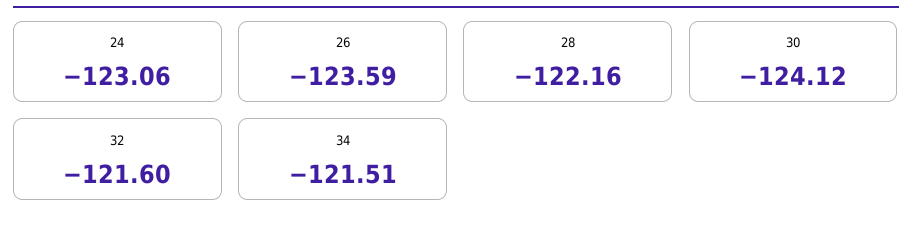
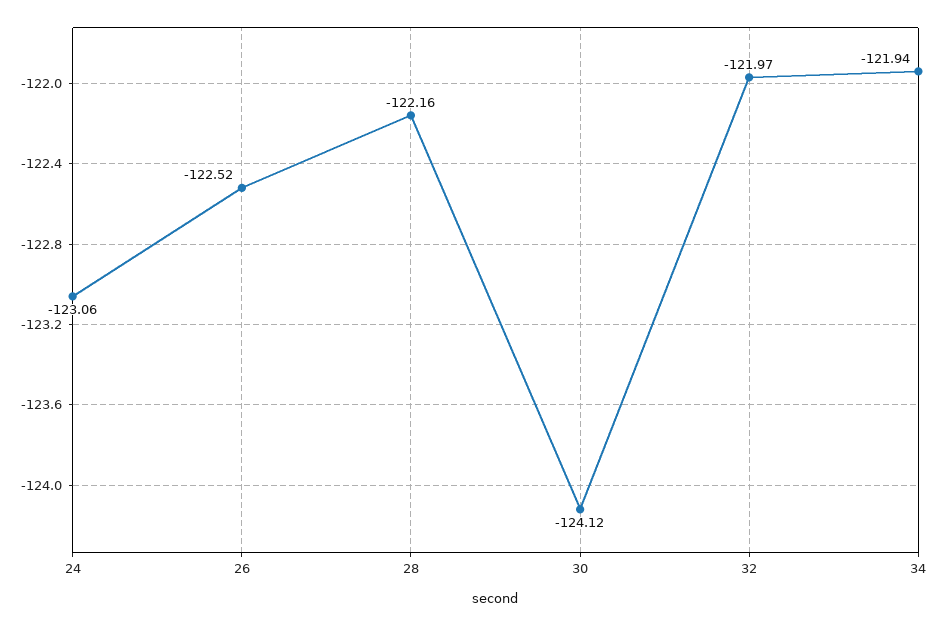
26: -123.59 -> -122.52
32: -121.6 -> -121.97
34: -121.51 -> -121.94

